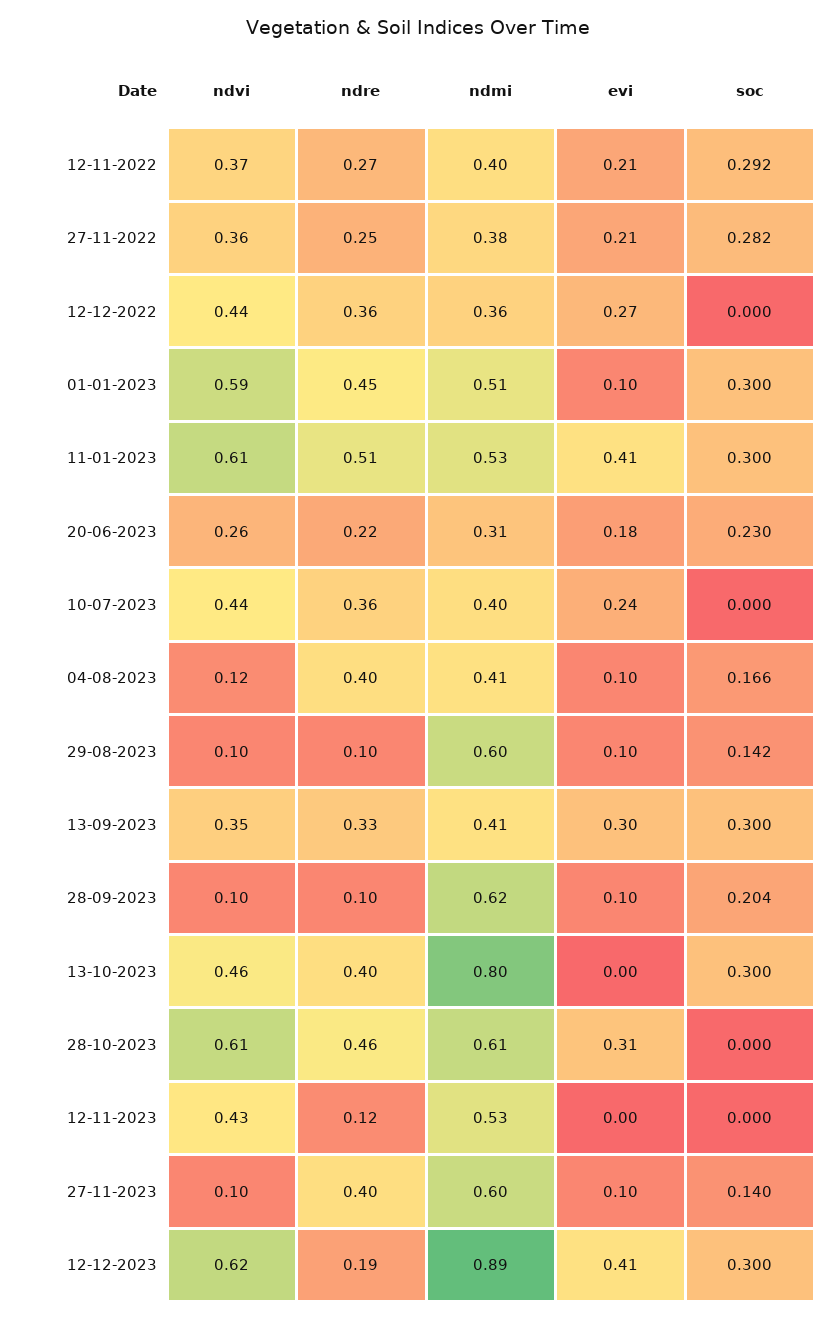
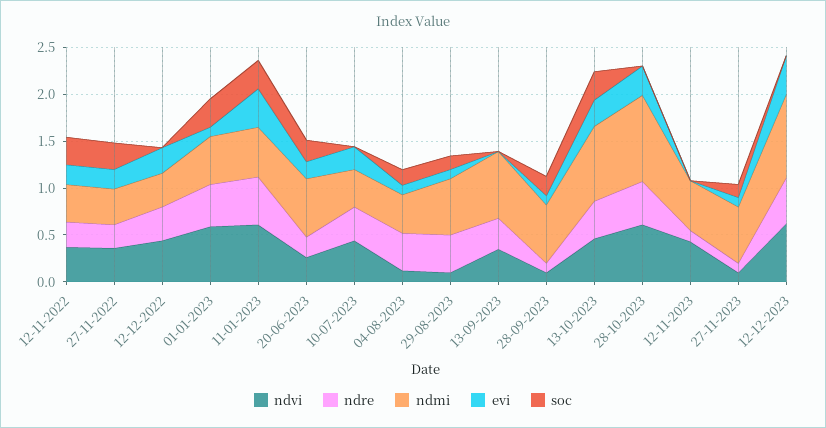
ndmi, 20-06-2023: 0.31 -> 0.6
ndre, 29-08-2023: 0.1 -> 0.4
ndmi, 13-09-2023: 0.41 -> 0.7
evi, 13-09-2023: 0.3 -> 0
soc, 13-09-2023: 0.3 -> 0
evi, 13-10-2023: 0 -> 0.3
ndmi, 28-10-2023: 0.61 -> 0.9
ndre, 27-11-2023: 0.4 -> 0.1
ndre, 12-12-2023: 0.19 -> 0.5
soc, 12-12-2023: 0.3 -> 0

